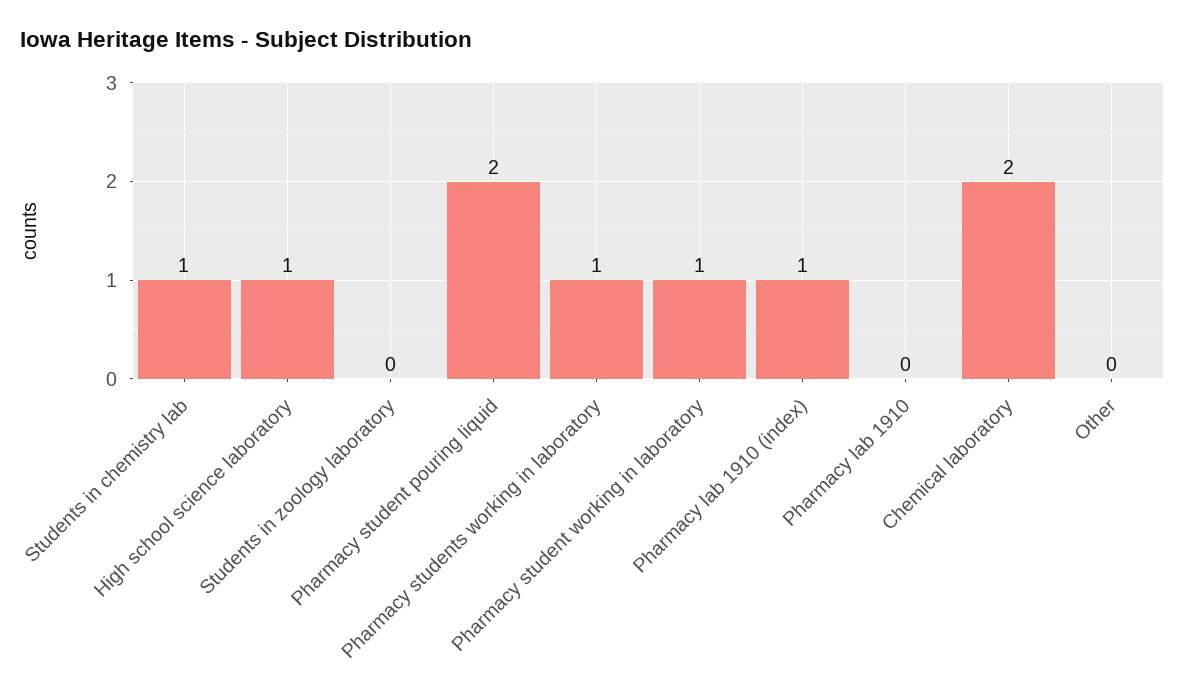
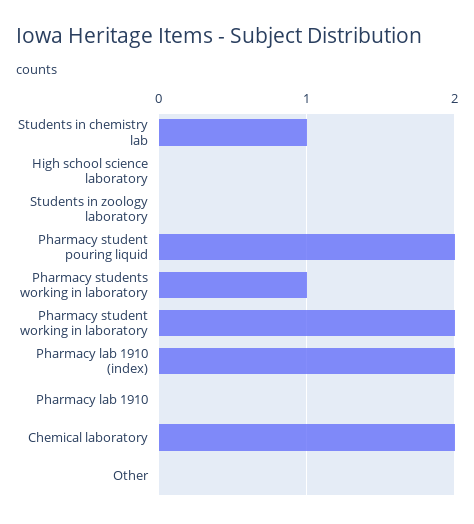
High school science laboratory: 1 -> 0
Pharmacy student working in laboratory: 1 -> 2
Pharmacy lab 1910 (index): 1 -> 2

